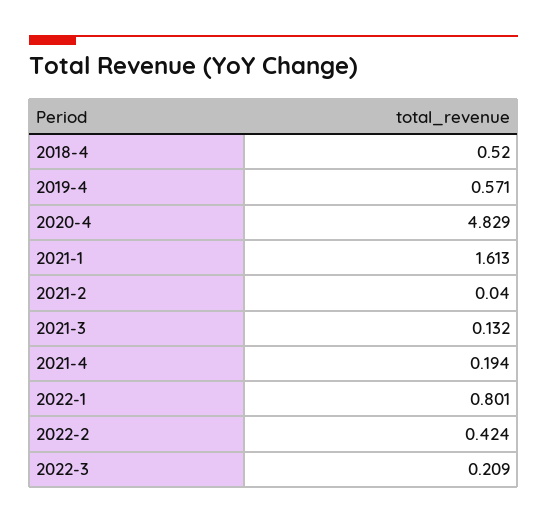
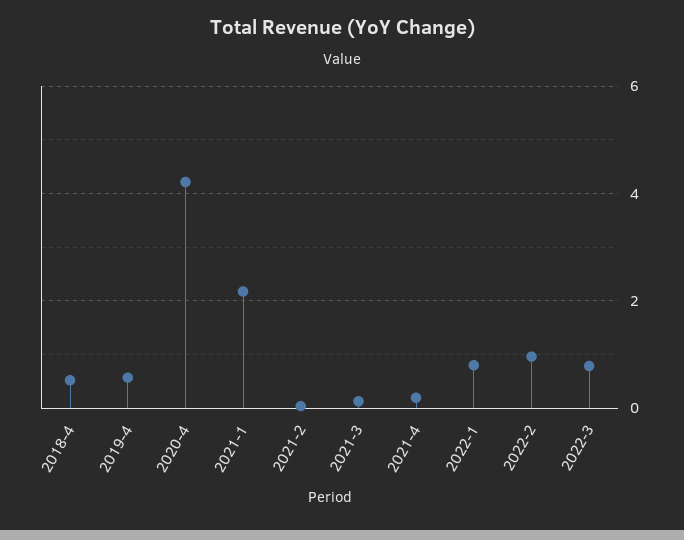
2020-4: 4.829 -> 4.2
2021-1: 1.613 -> 2.2
2022-2: 0.424 -> 1
2022-3: 0.209 -> 0.8

